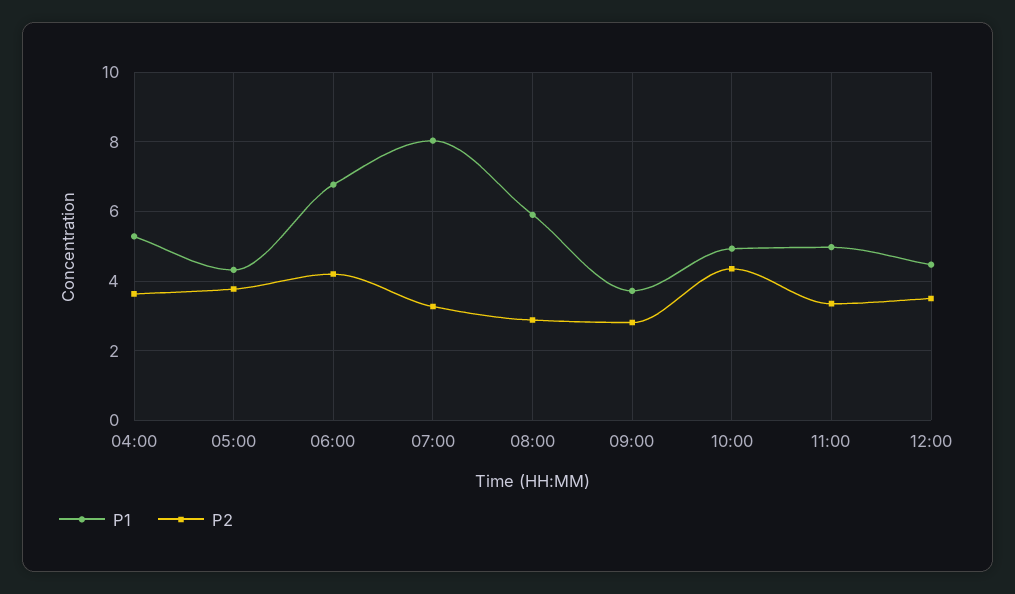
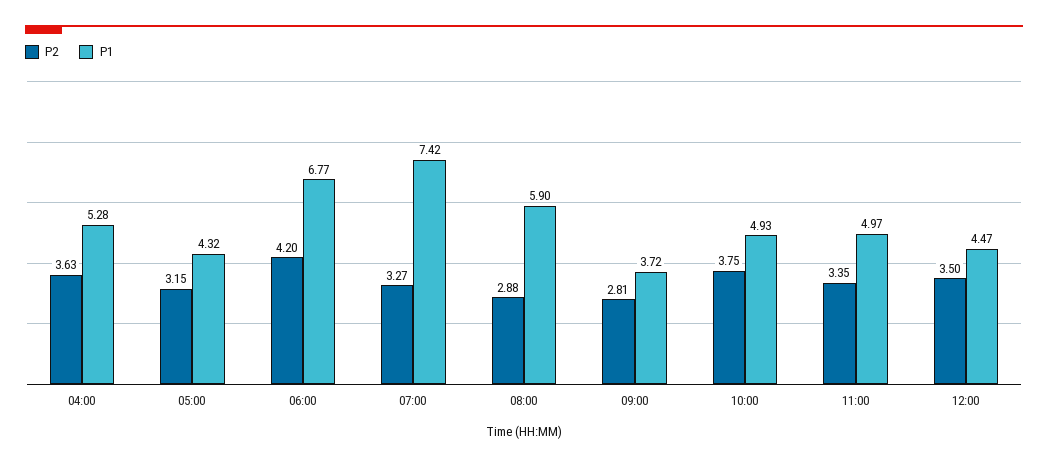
P2, 05:00: 3.8 -> 3.15
P1, 07:00: 8 -> 7.42
P2, 10:00: 4.4 -> 3.75

